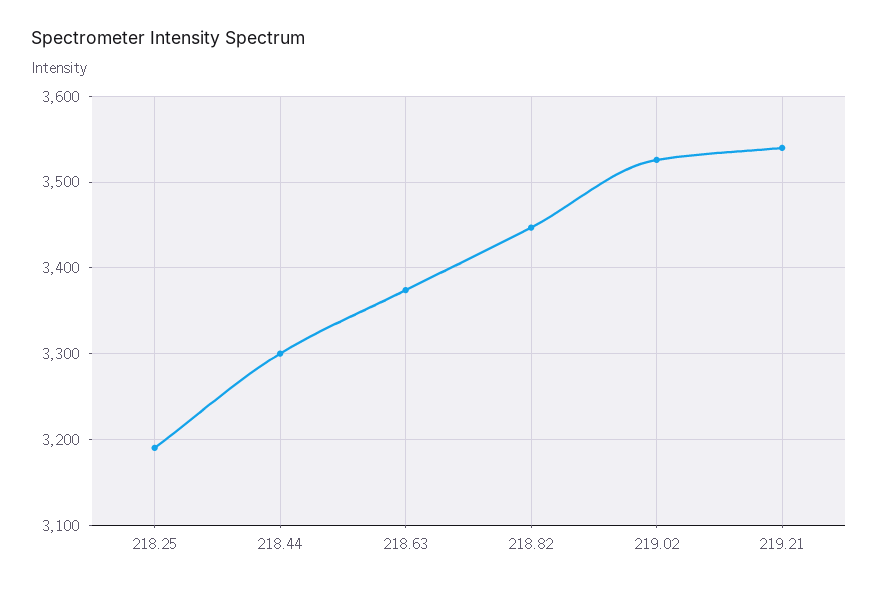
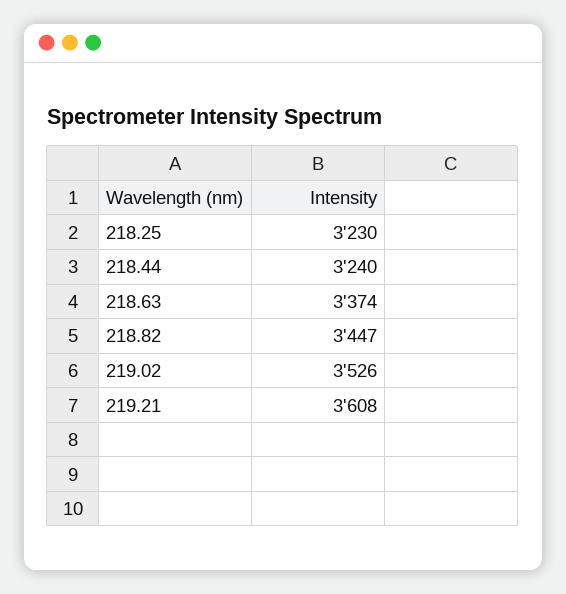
218.25: 3190 -> 3230
218.44: 3300 -> 3240
219.21: 3540 -> 3608

